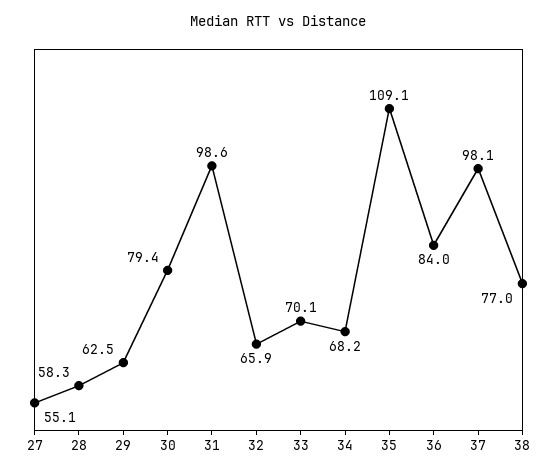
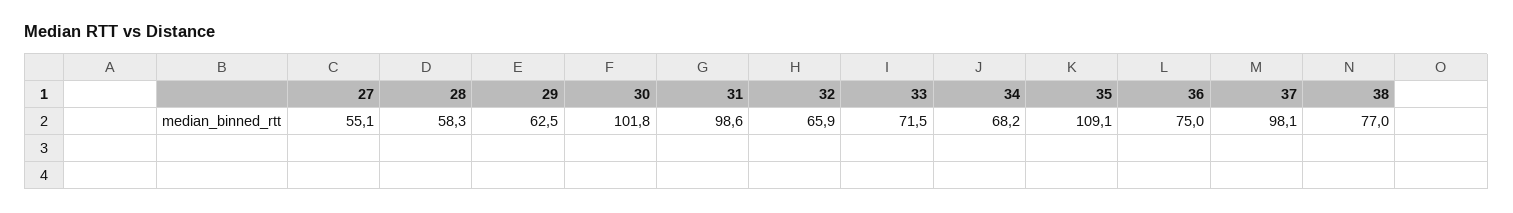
30: 79.4 -> 101.8
33: 70.1 -> 71.5
36: 84 -> 75

